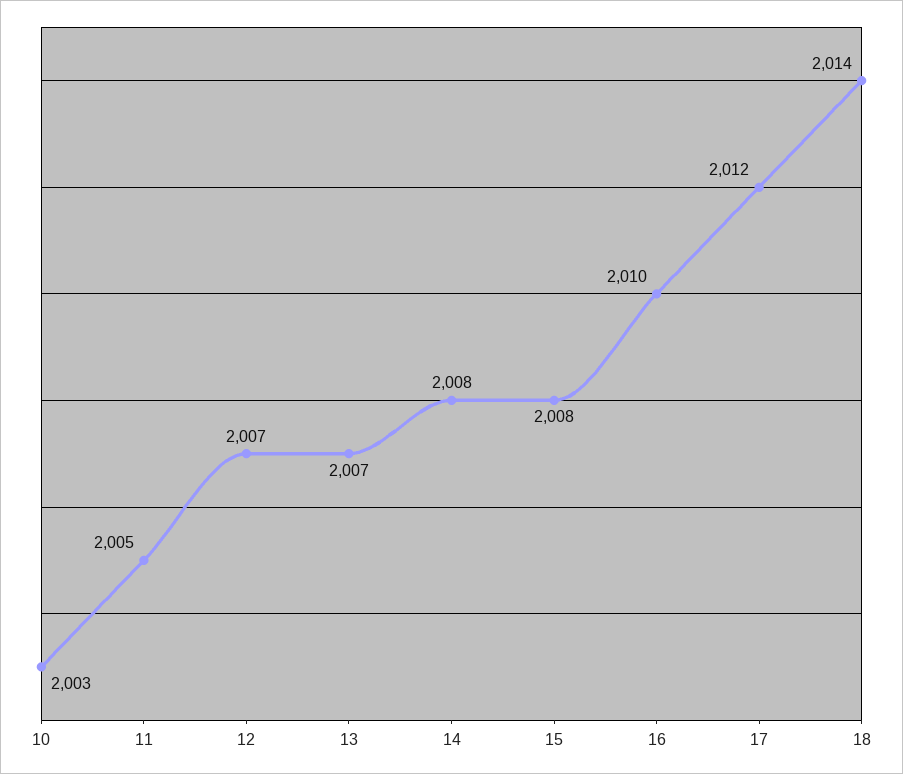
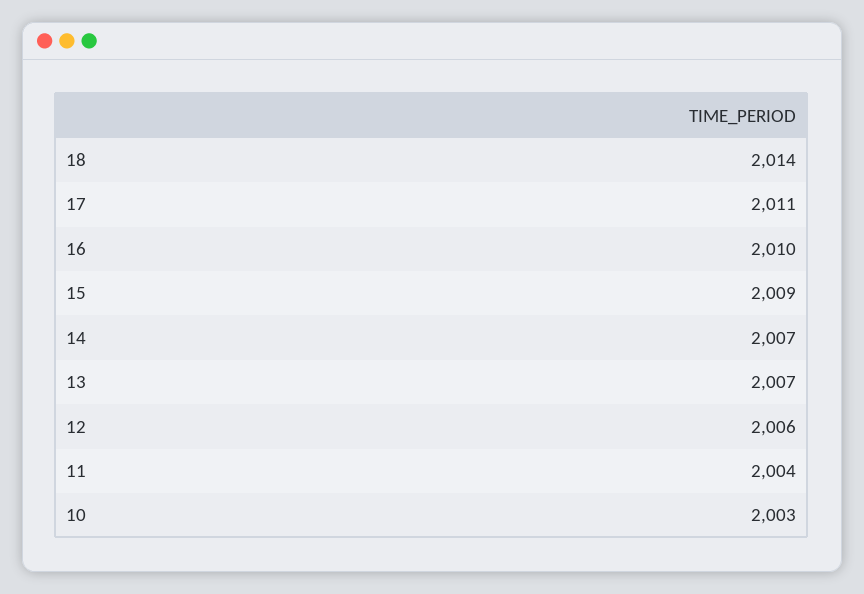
11: 2005 -> 2004
12: 2007 -> 2006
14: 2008 -> 2007
15: 2008 -> 2009
17: 2012 -> 2011

